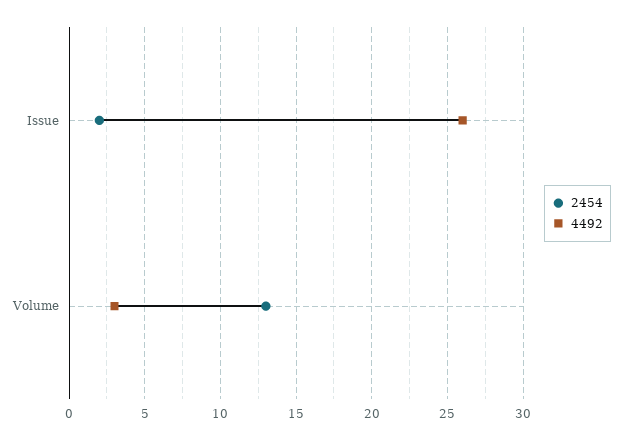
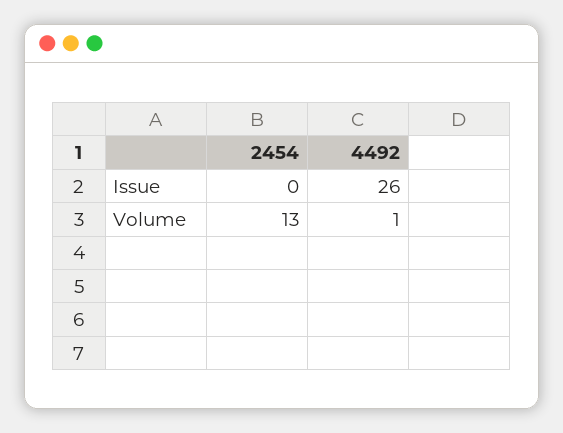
2454, Issue: 2 -> 0
4492, Volume: 3 -> 1

